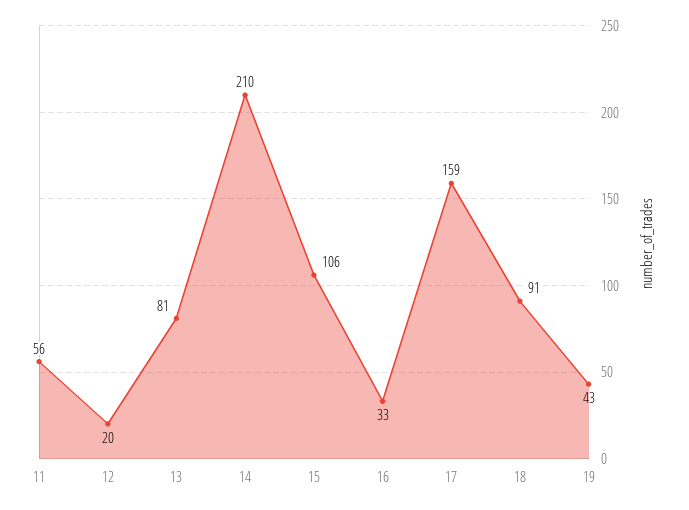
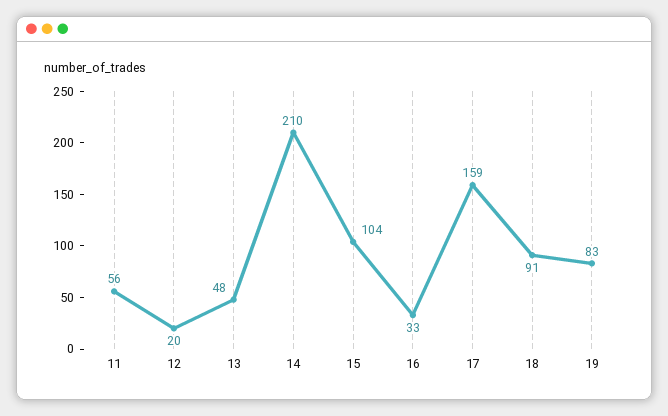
13: 81 -> 48
15: 106 -> 104
19: 43 -> 83

